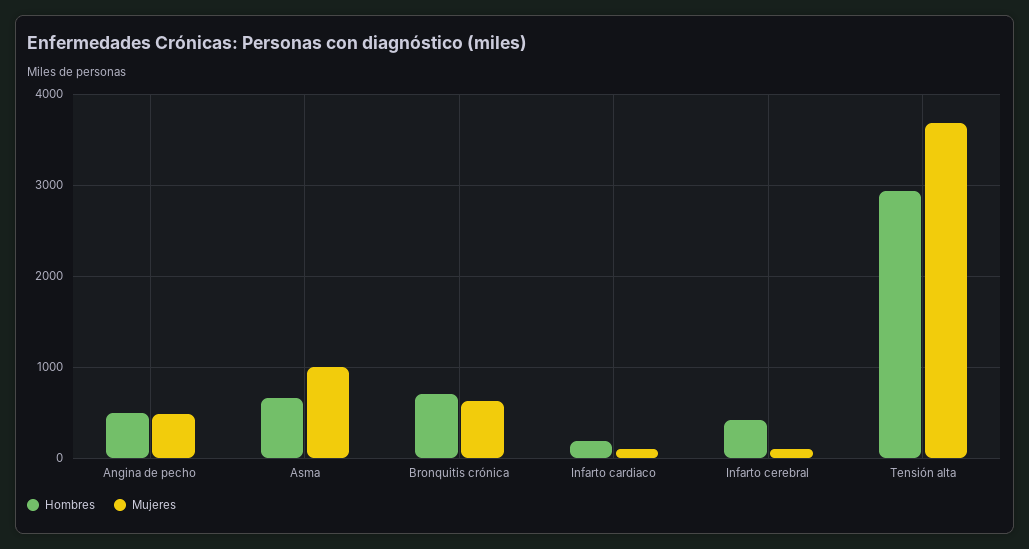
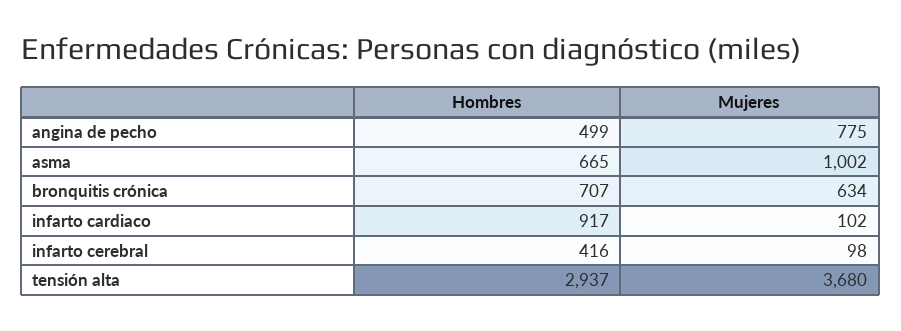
Mujeres, Angina de pecho: 500 -> 775
Hombres, Infarto cardiaco: 200 -> 917

